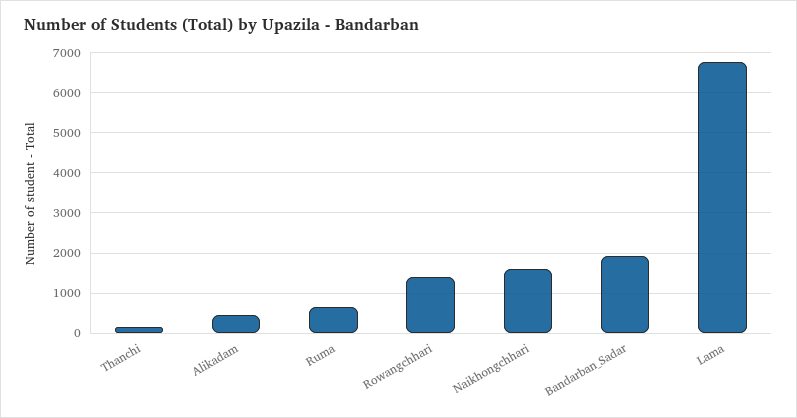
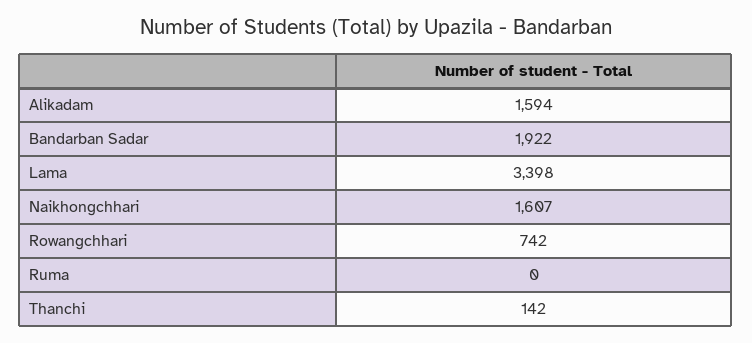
Alikadam: 400 -> 1594
Ruma: 600 -> 0
Rowangchhari: 1400 -> 742
Lama: 6800 -> 3398

